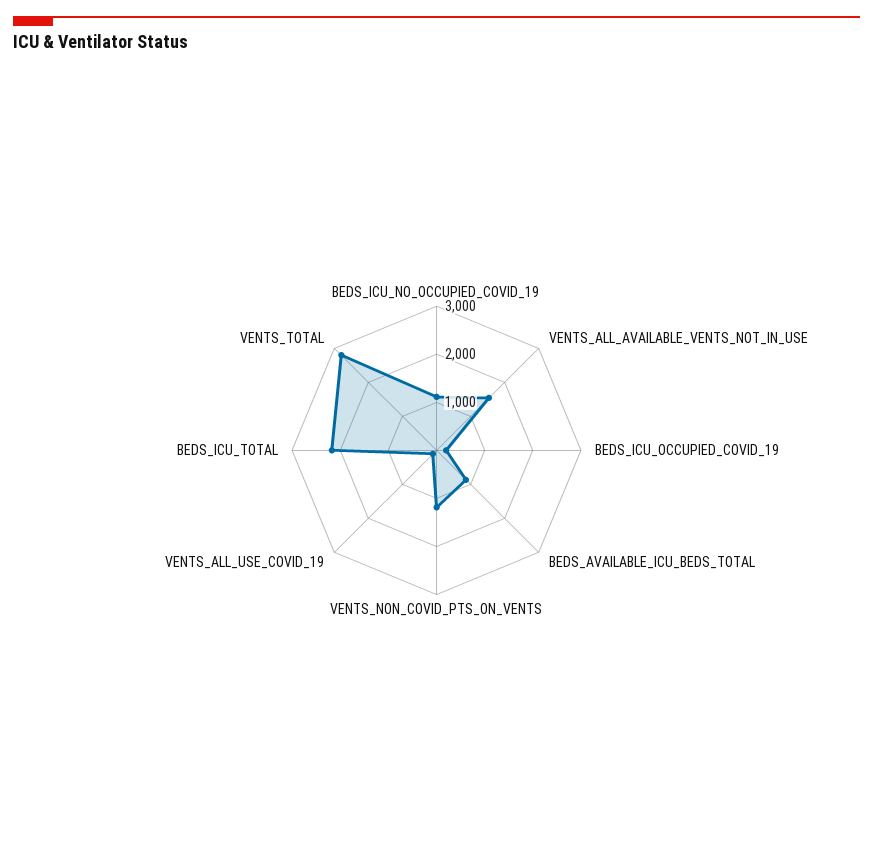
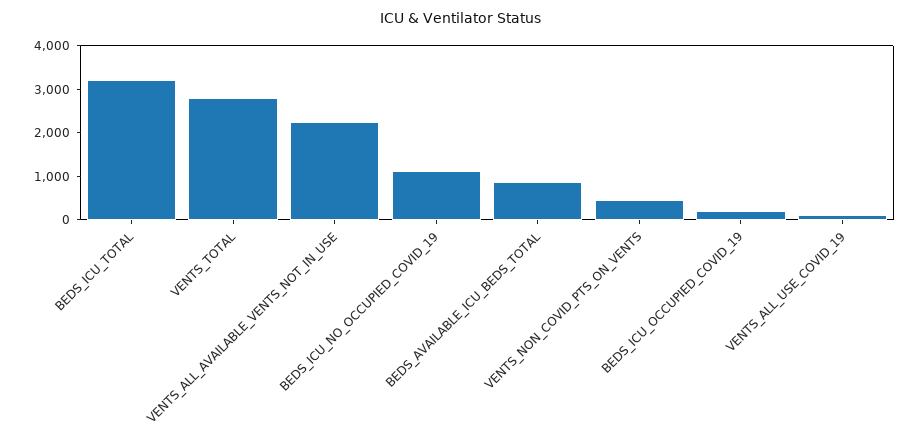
VENTS_ALL_AVAILABLE_VENTS_NOT_IN_USE: 1600 -> 2200
VENTS_NON_COVID_PTS_ON_VENTS: 1200 -> 400
BEDS_ICU_TOTAL: 2200 -> 3200

